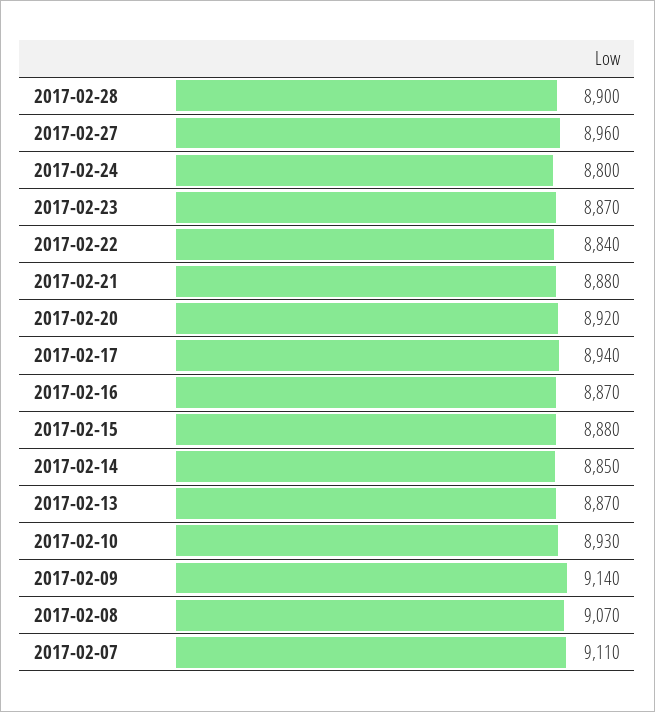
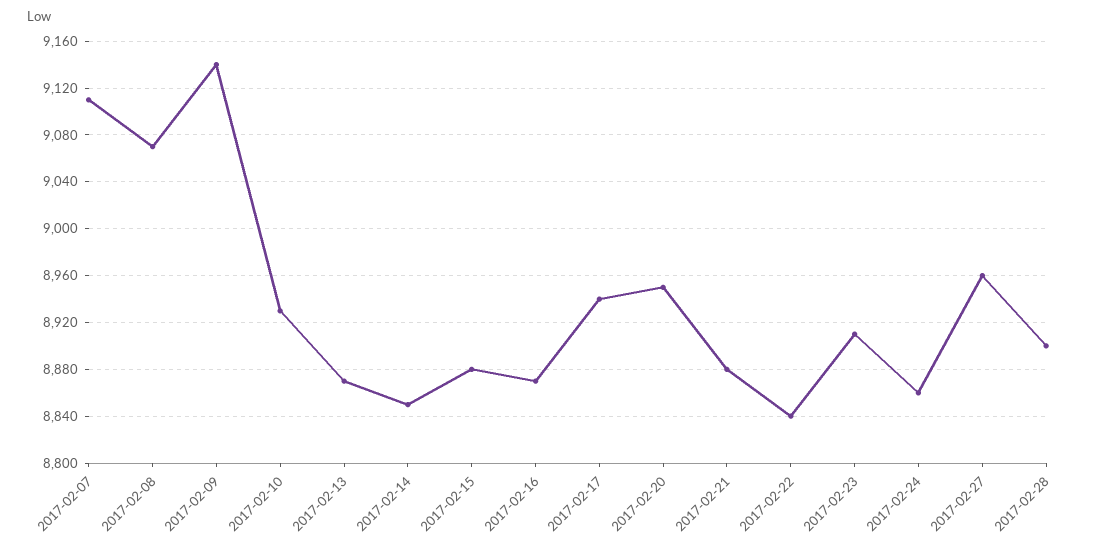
2017-02-24: 8800 -> 8860
2017-02-23: 8870 -> 8910
2017-02-20: 8920 -> 8950

